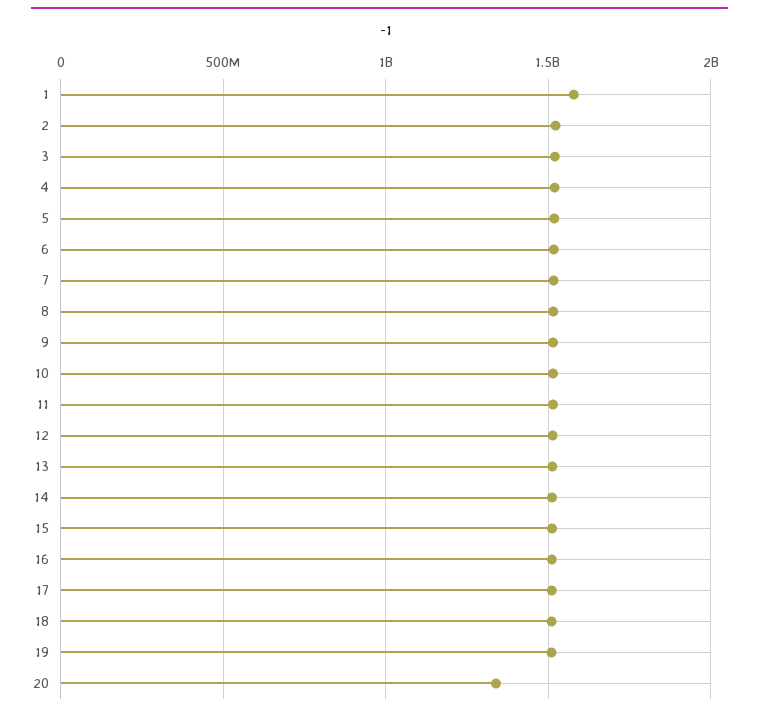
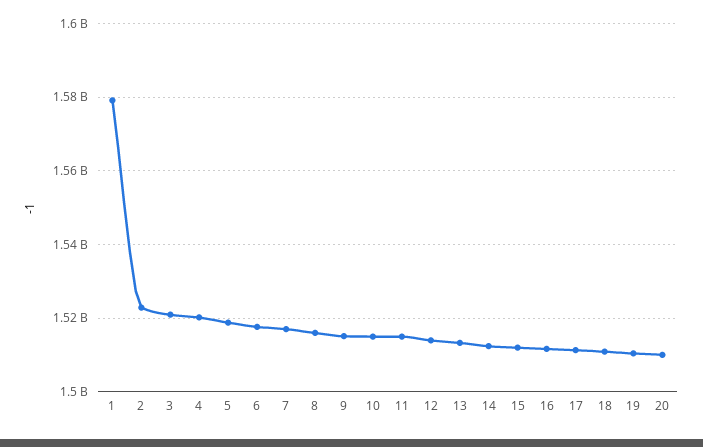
20: 1350000000 -> 1510000000

